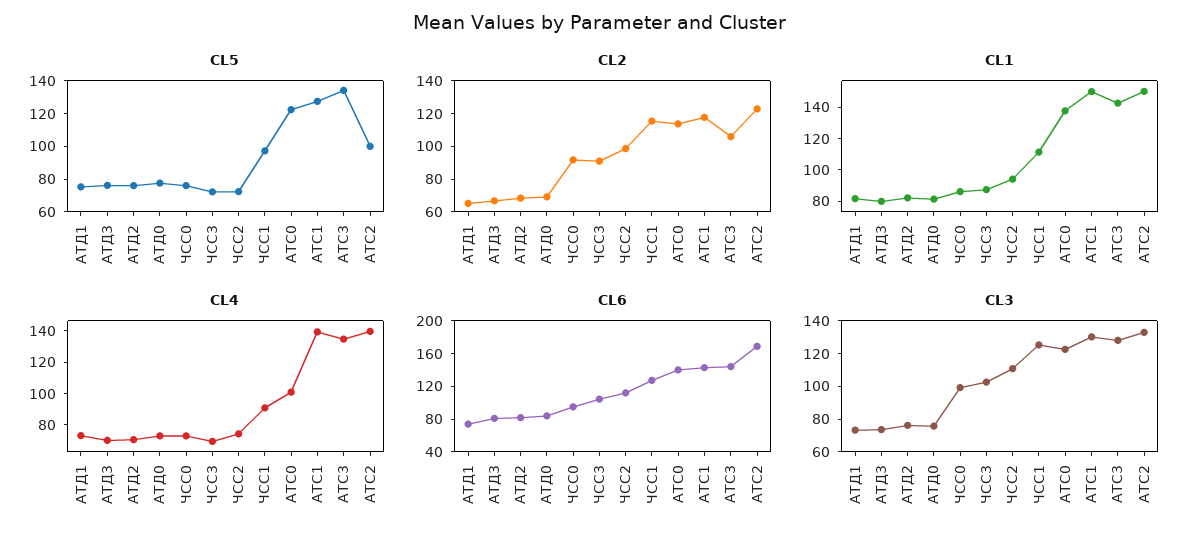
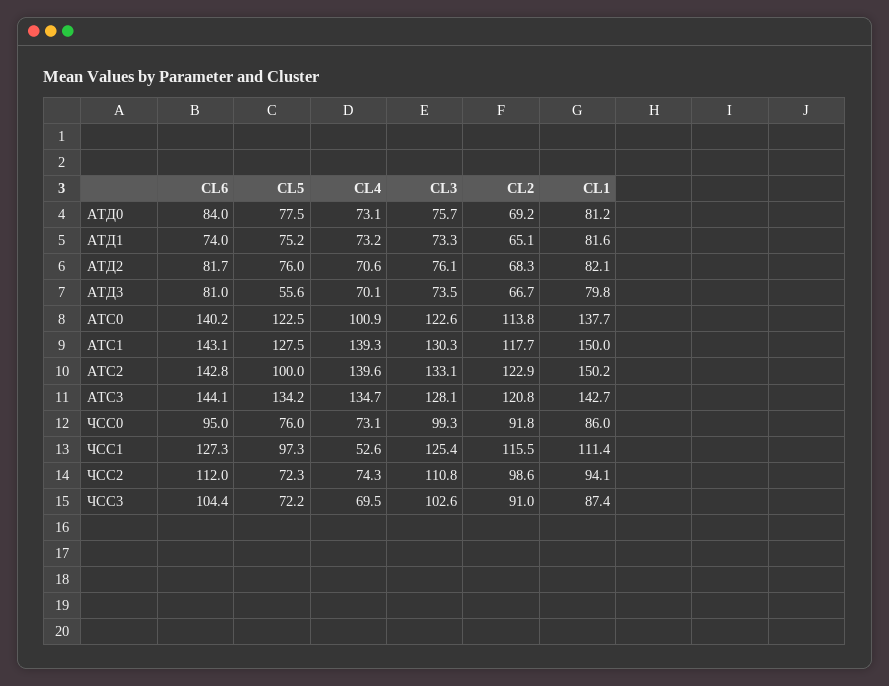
CL5, АТД3: 75 -> 55.6
CL2, АТС3: 105 -> 120.8
CL4, ЧСС1: 90 -> 52.6
CL6, АТС2: 170 -> 142.8

